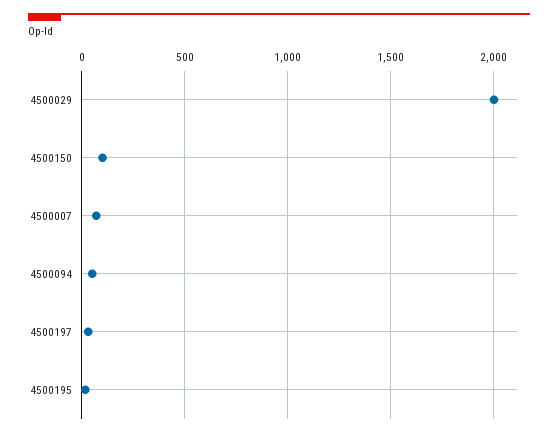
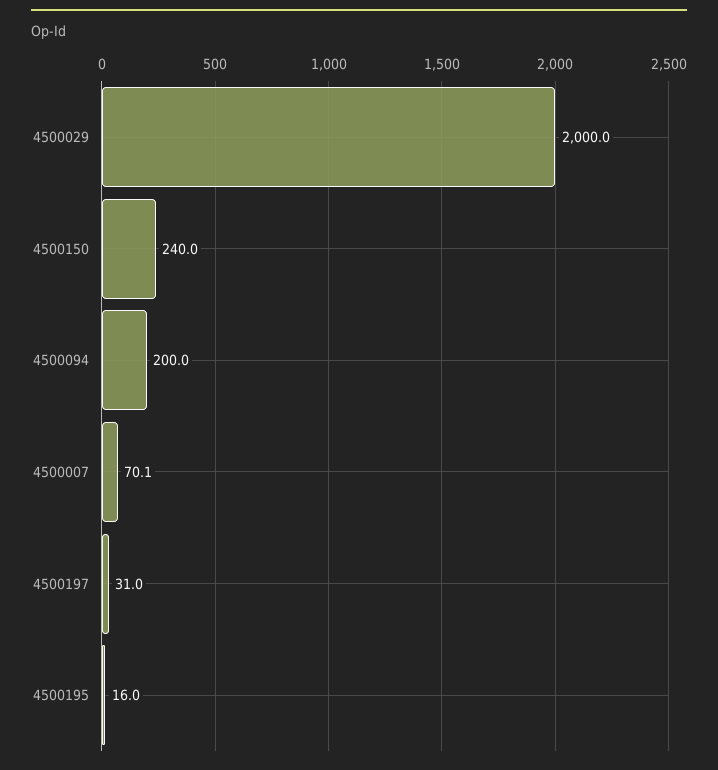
4500150: 100 -> 240
4500094: 50 -> 200

